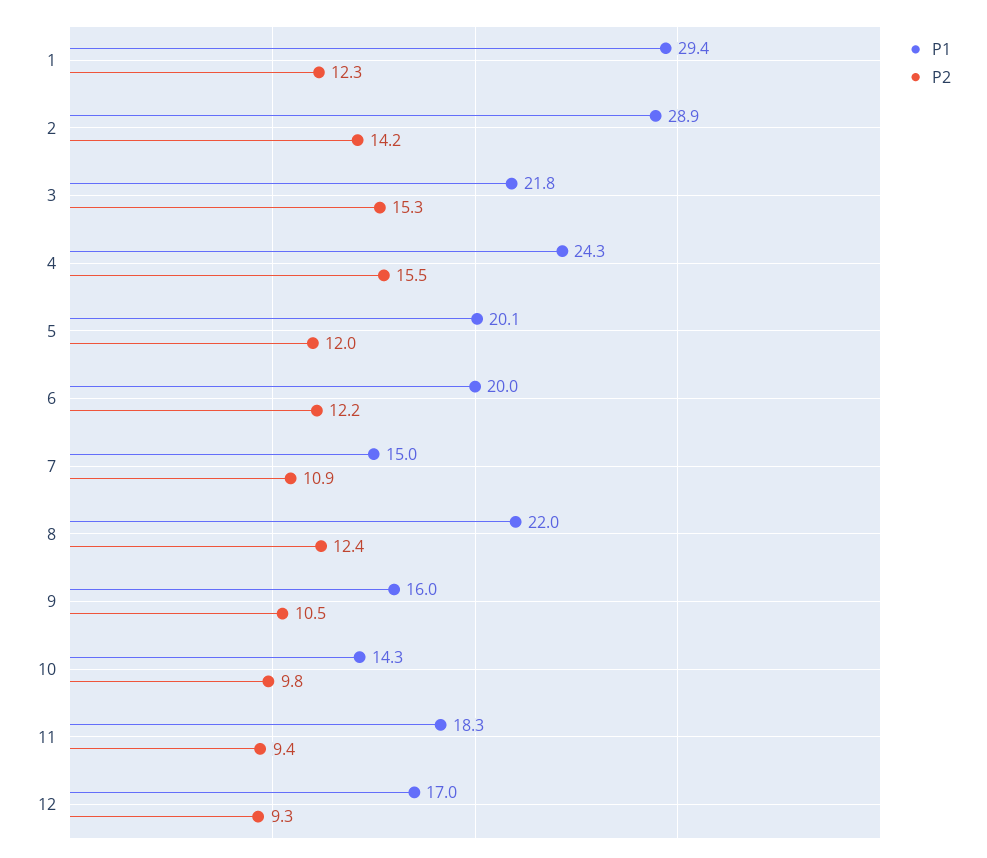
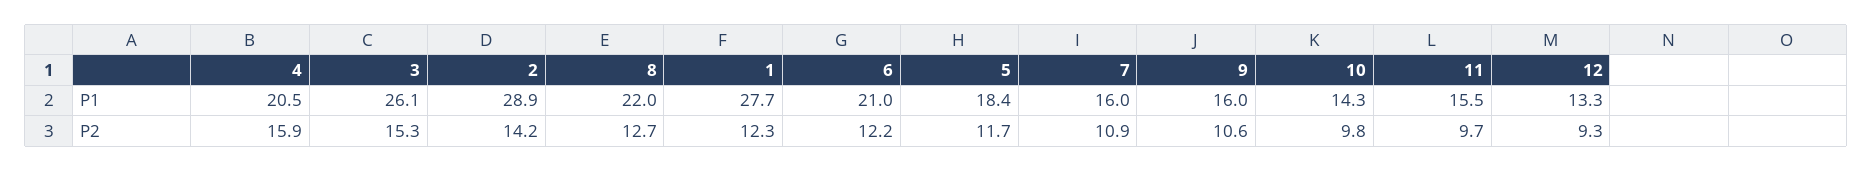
P1, 1: 29.4 -> 27.7
P1, 3: 21.8 -> 26.1
P1, 4: 24.3 -> 20.5
P2, 4: 15.5 -> 15.9
P1, 5: 20.1 -> 18.4
P2, 5: 12 -> 11.7
P1, 6: 20 -> 21
P1, 7: 15 -> 16
P2, 8: 12.4 -> 12.7
P2, 9: 10.5 -> 10.6
P1, 11: 18.3 -> 15.5
P2, 11: 9.4 -> 9.7
P1, 12: 17 -> 13.3

